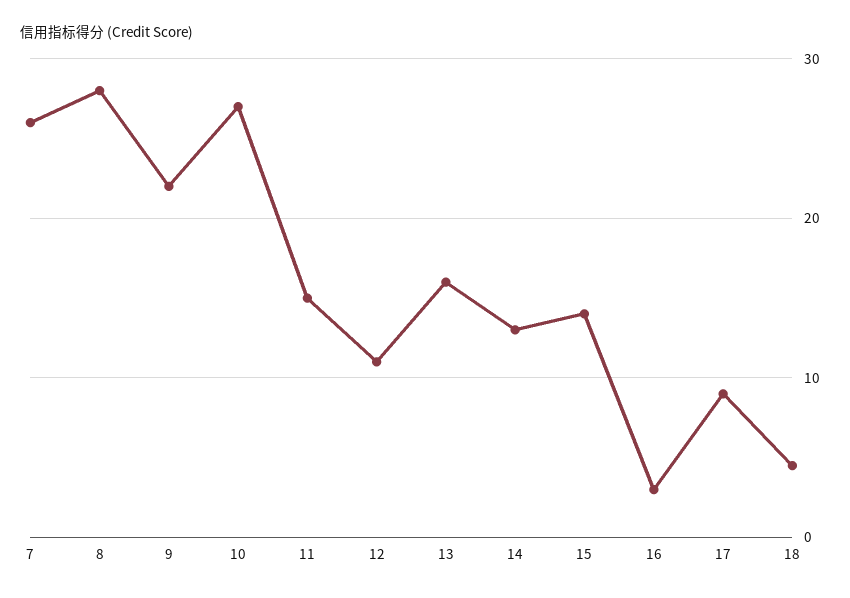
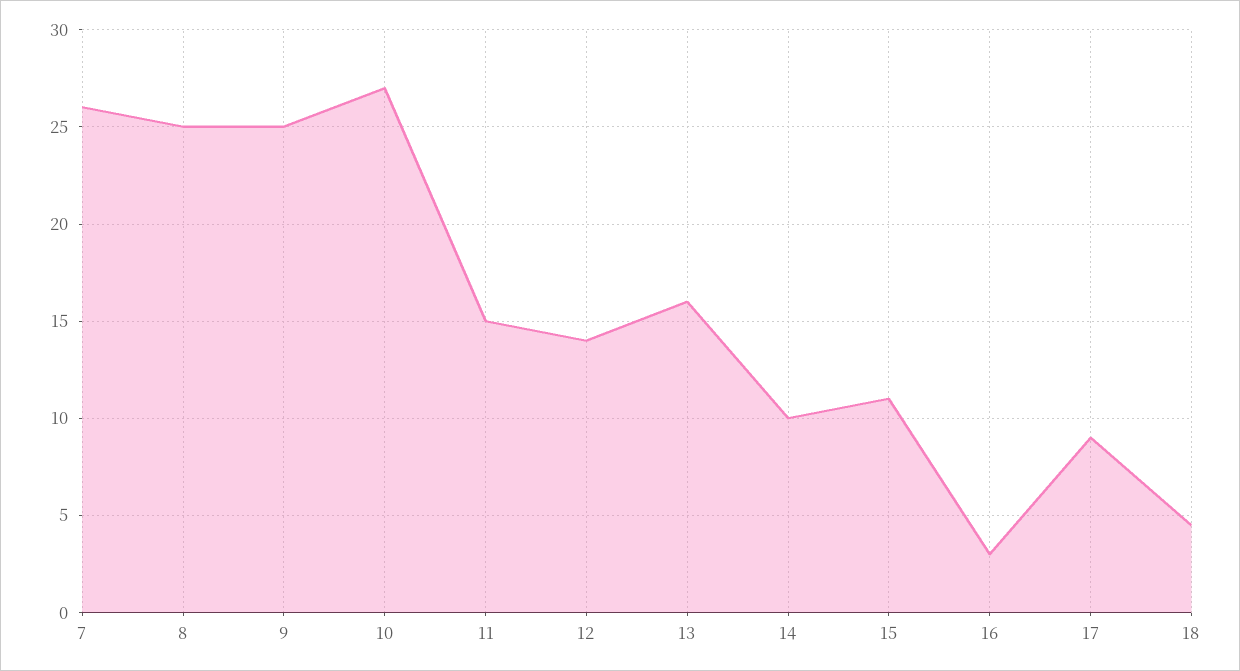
8: 28 -> 25
9: 22 -> 25
12: 11 -> 14
14: 13 -> 10
15: 14 -> 11

